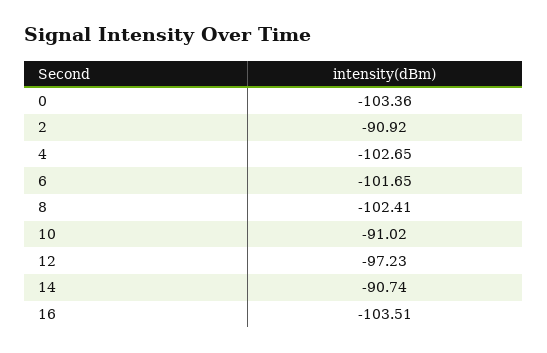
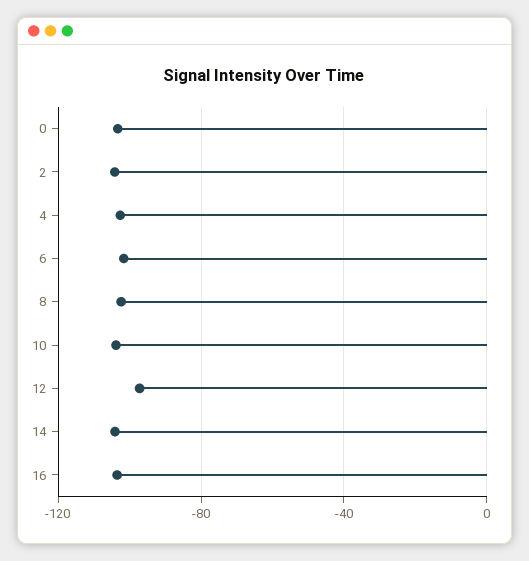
2: -90.92 -> -105
10: -91.02 -> -105
14: -90.74 -> -105

